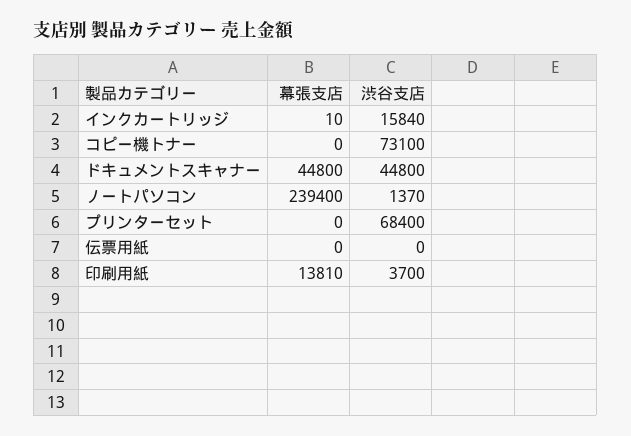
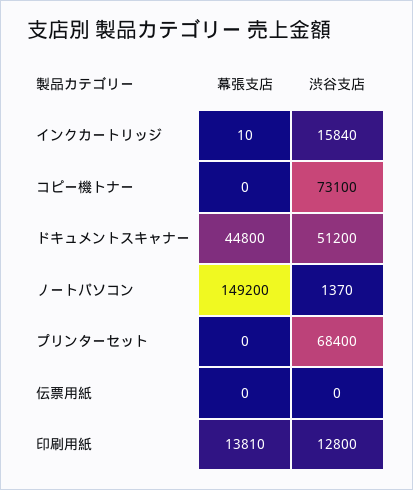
渋谷支店, ドキュメントスキャナー: 44800 -> 51200
幕張支店, ノートパソコン: 239400 -> 149200
渋谷支店, 印刷用紙: 3700 -> 12800

